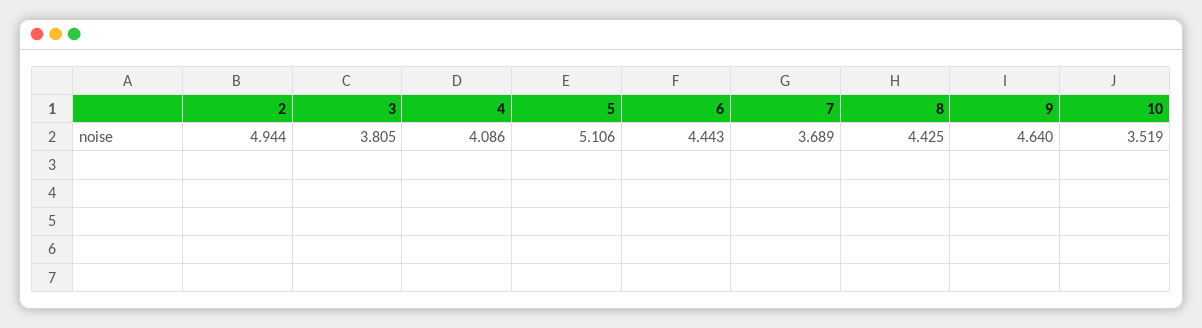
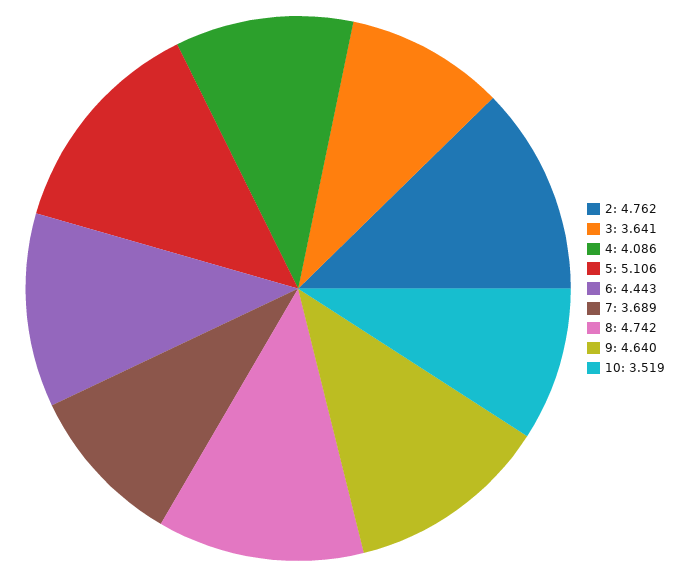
2: 4.944 -> 4.762
3: 3.805 -> 3.641
8: 4.425 -> 4.742

